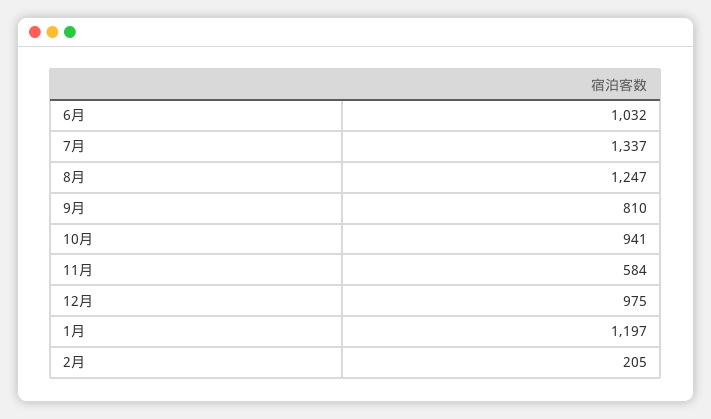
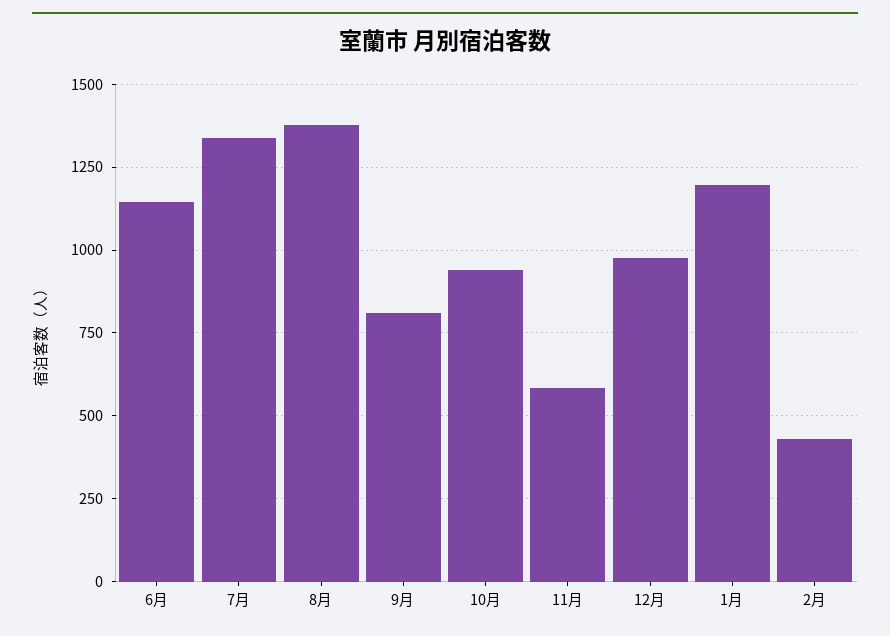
6月: 1032 -> 1150
8月: 1247 -> 1375
2月: 205 -> 425

